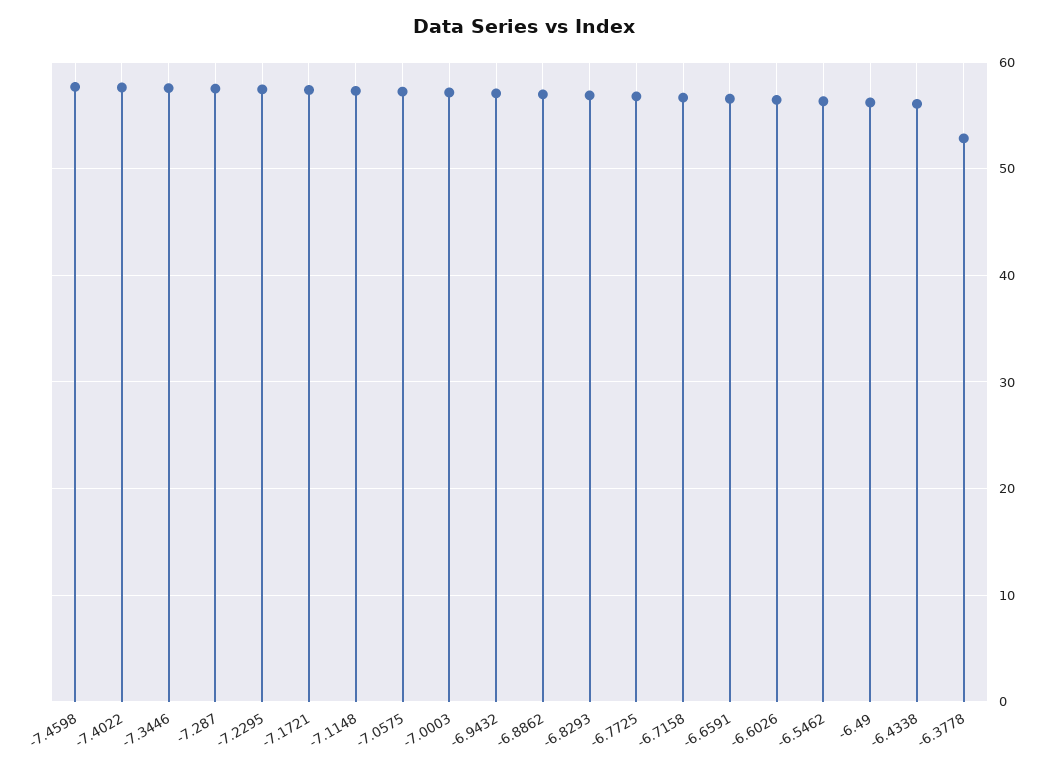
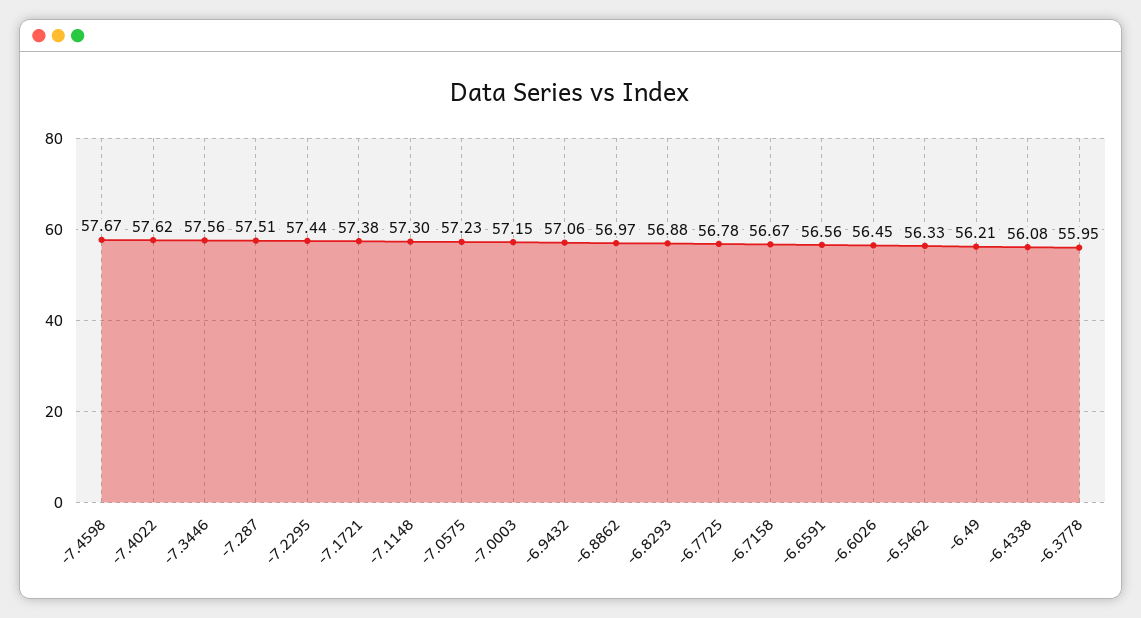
-6.3778: 53 -> 55.95

